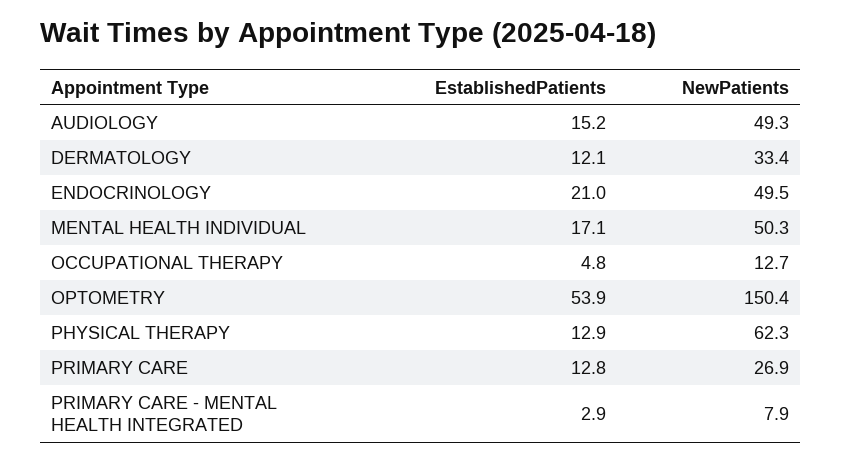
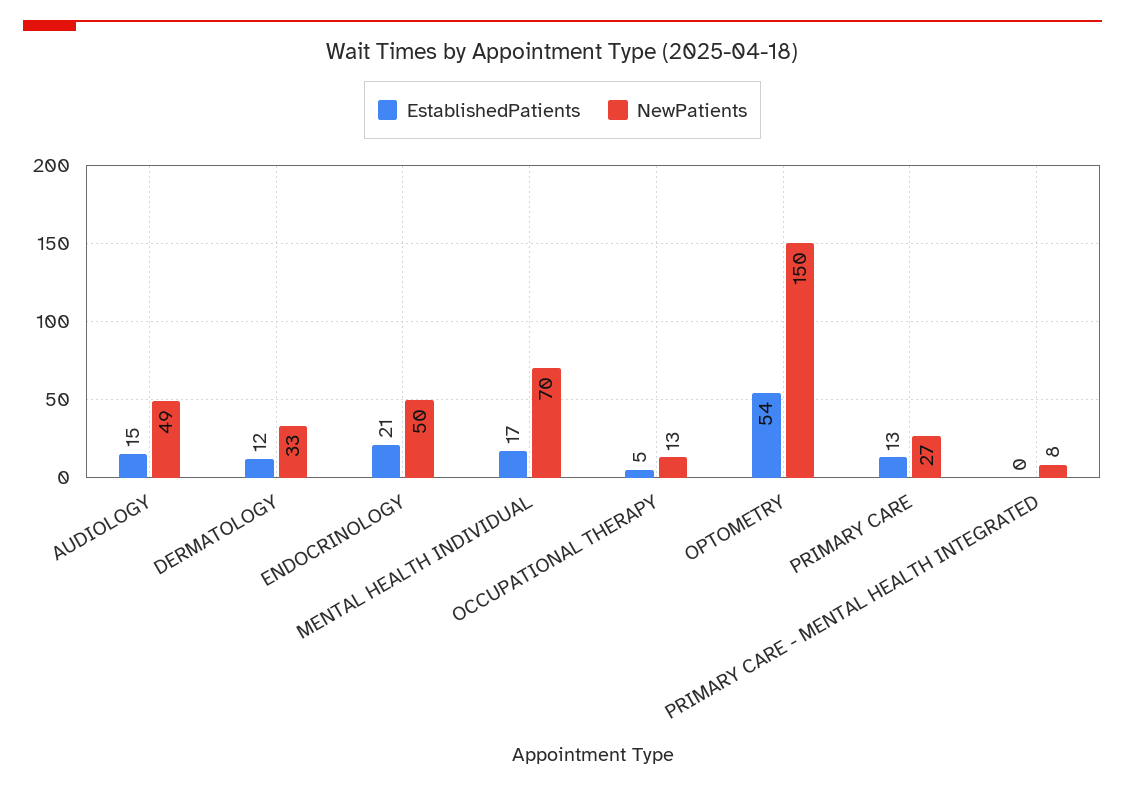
NewPatients, MENTAL HEALTH INDIVIDUAL: 50.3 -> 70
EstablishedPatients, PHYSICAL THERAPY: 12.9 -> none
NewPatients, PHYSICAL THERAPY: 62.3 -> none
EstablishedPatients, PRIMARY CARE - MENTAL HEALTH INTEGRATED: 2.9 -> 0

